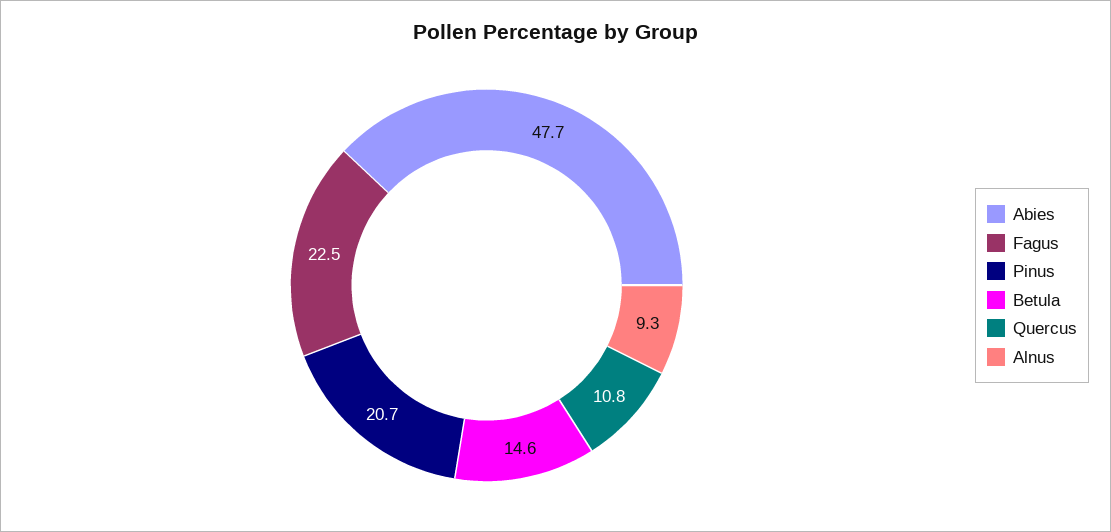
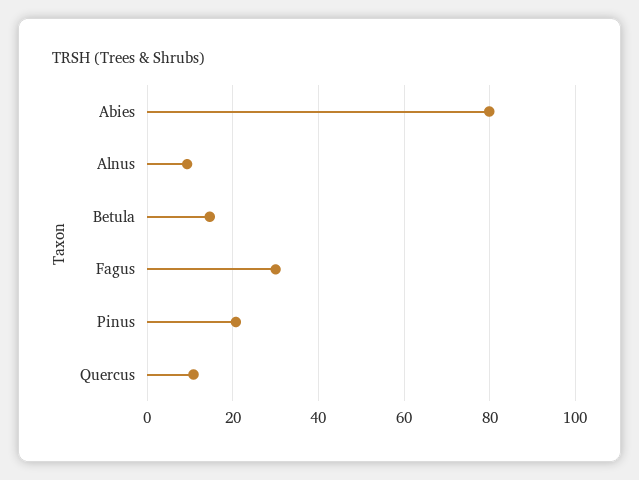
Abies: 47.7 -> 80
Fagus: 22.5 -> 30

